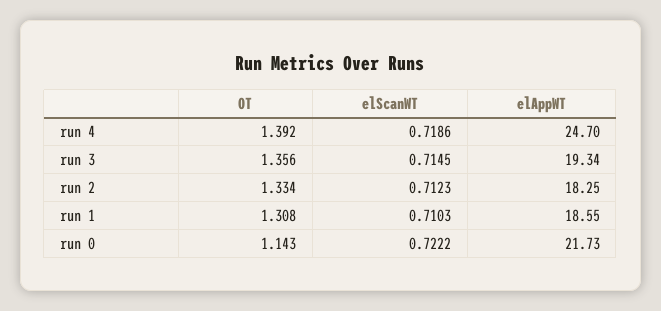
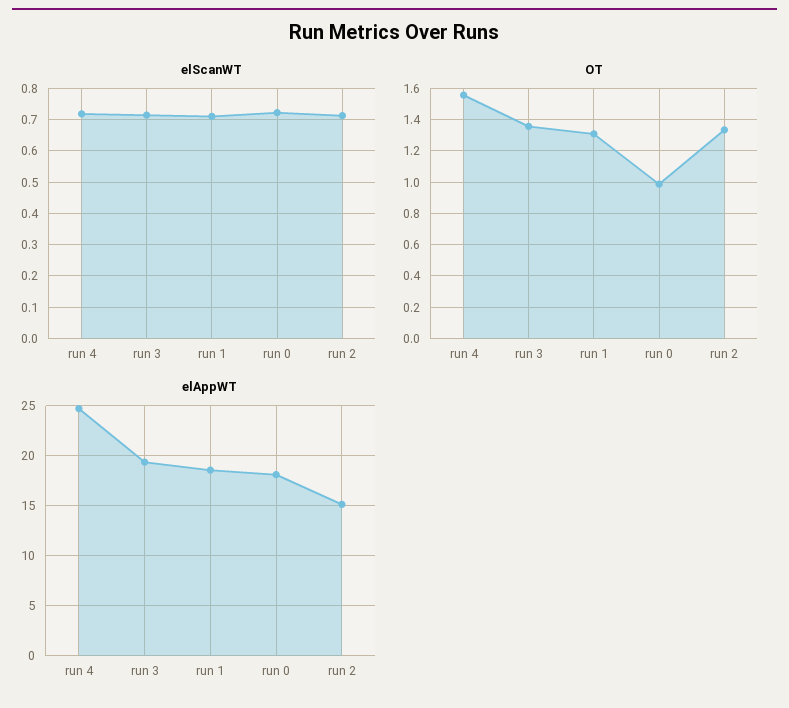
OT, run 4: 1.392 -> 1.55
elAppWT, run 2: 18.25 -> 15
OT, run 0: 1.143 -> 1
elAppWT, run 0: 21.73 -> 18

